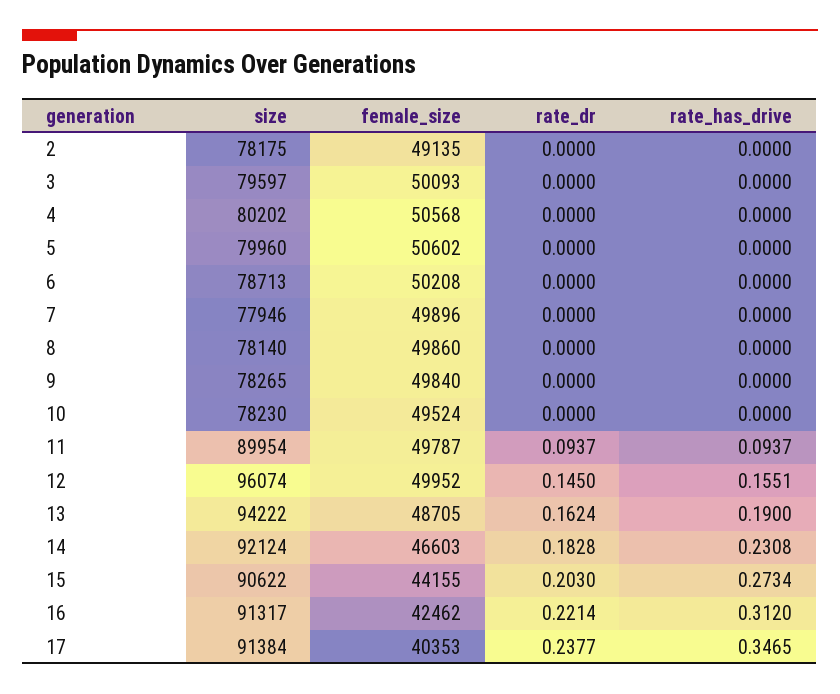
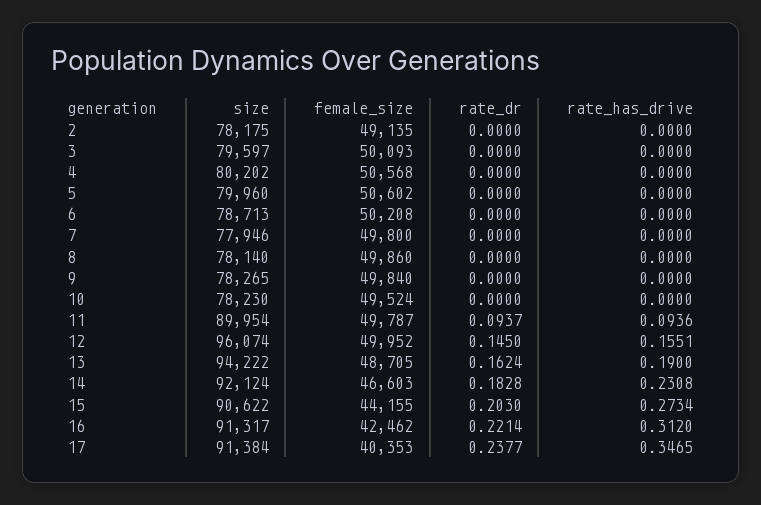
female_size, 7: 49896 -> 49800
rate_has_drive, 11: 0.0937 -> 0.0936

